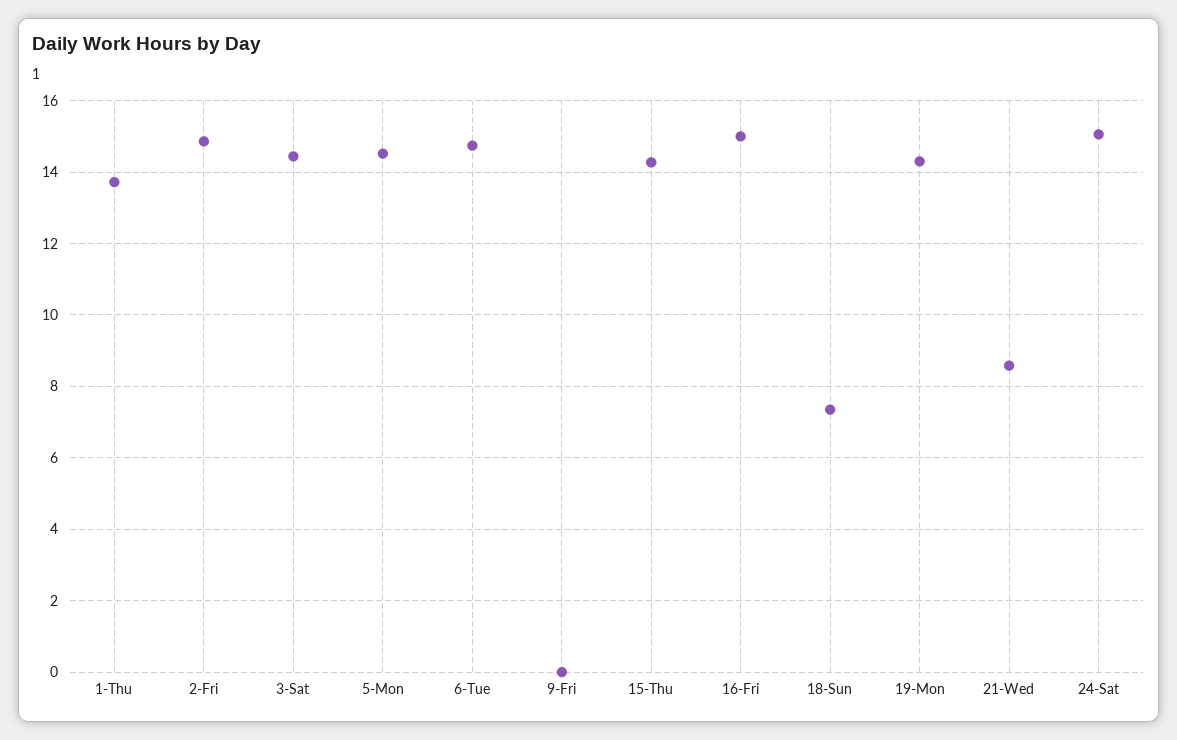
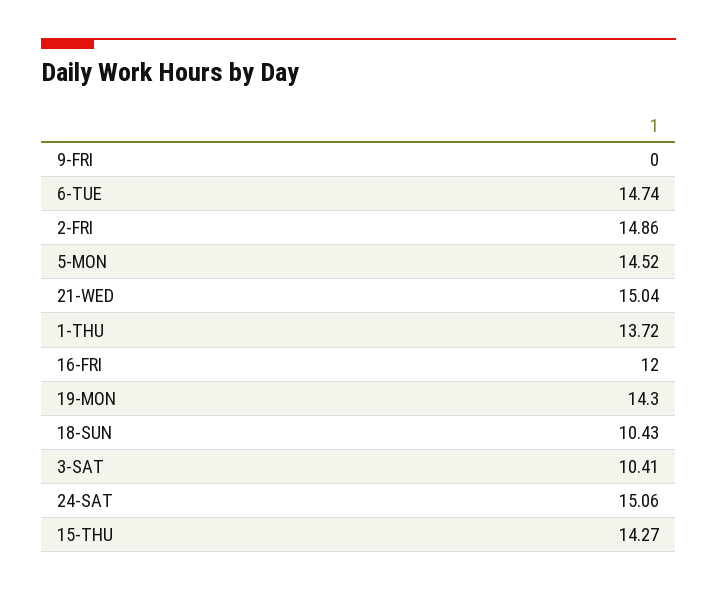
3-Sat: 14.4 -> 10.41
16-Fri: 15 -> 12
18-Sun: 7.4 -> 10.43
21-Wed: 8.6 -> 15.04

